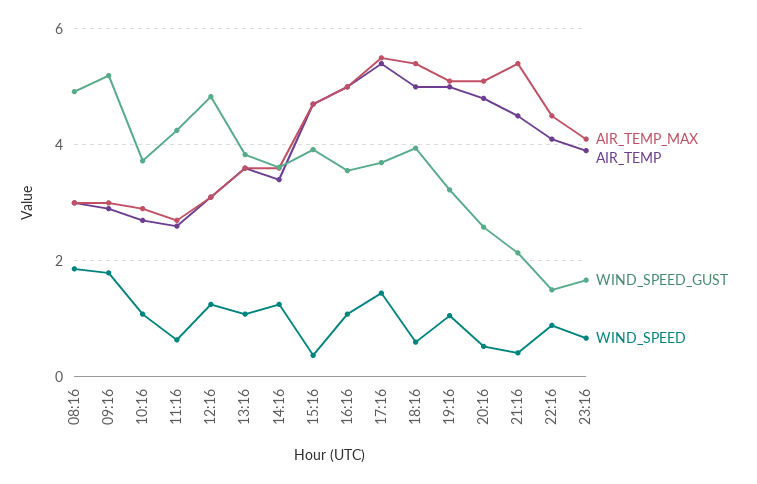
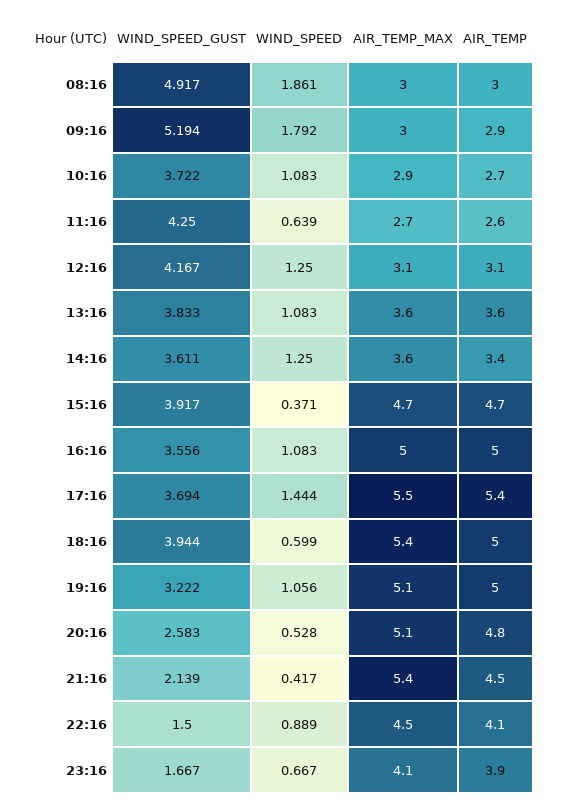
WIND_SPEED_GUST, 12:16: 4.8 -> 4.167

